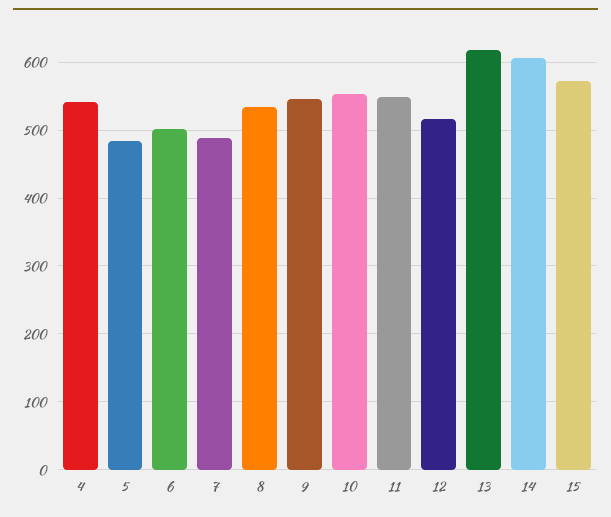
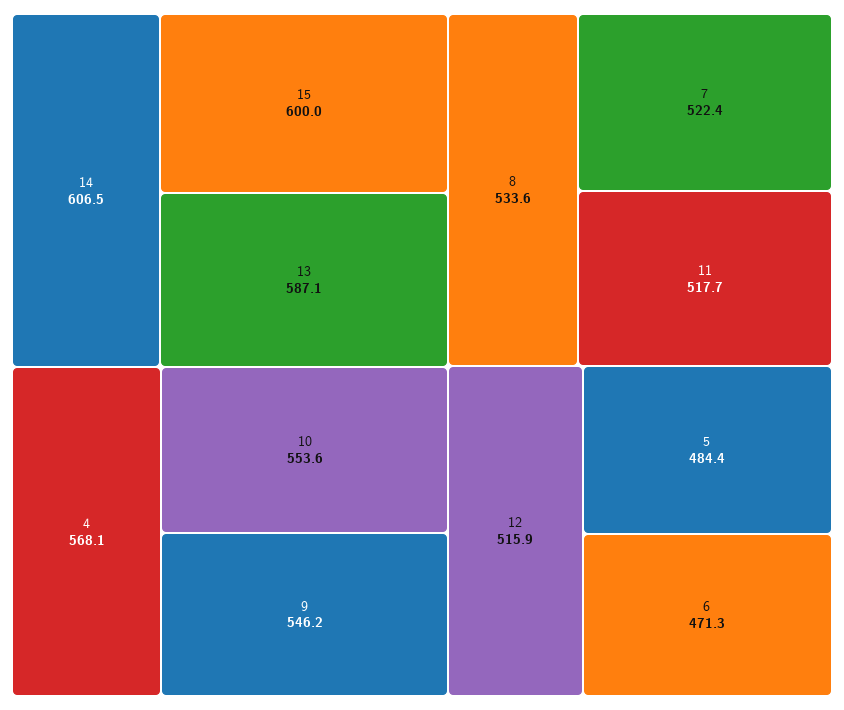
4: 540 -> 568.1
6: 500 -> 471.3
7: 490 -> 522.4
11: 550 -> 517.7
13: 620 -> 587.1
15: 570 -> 600

